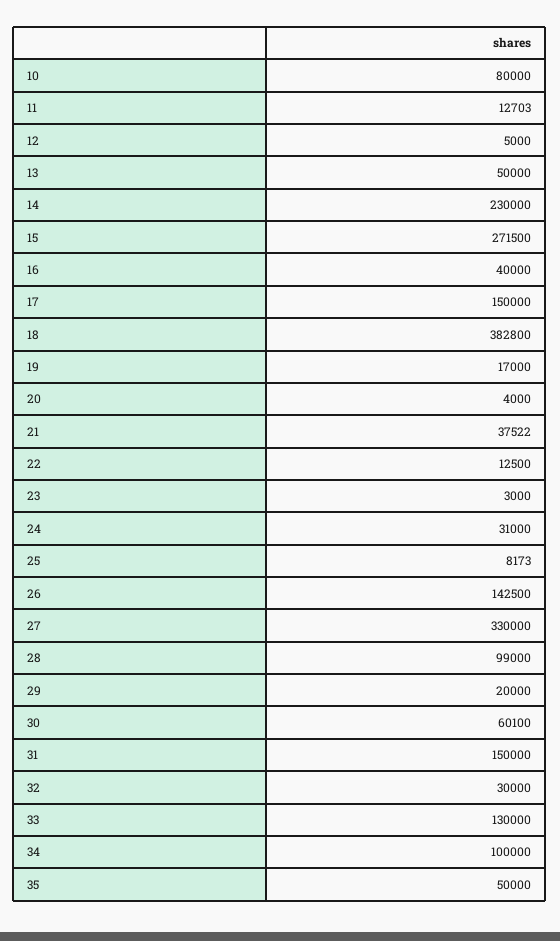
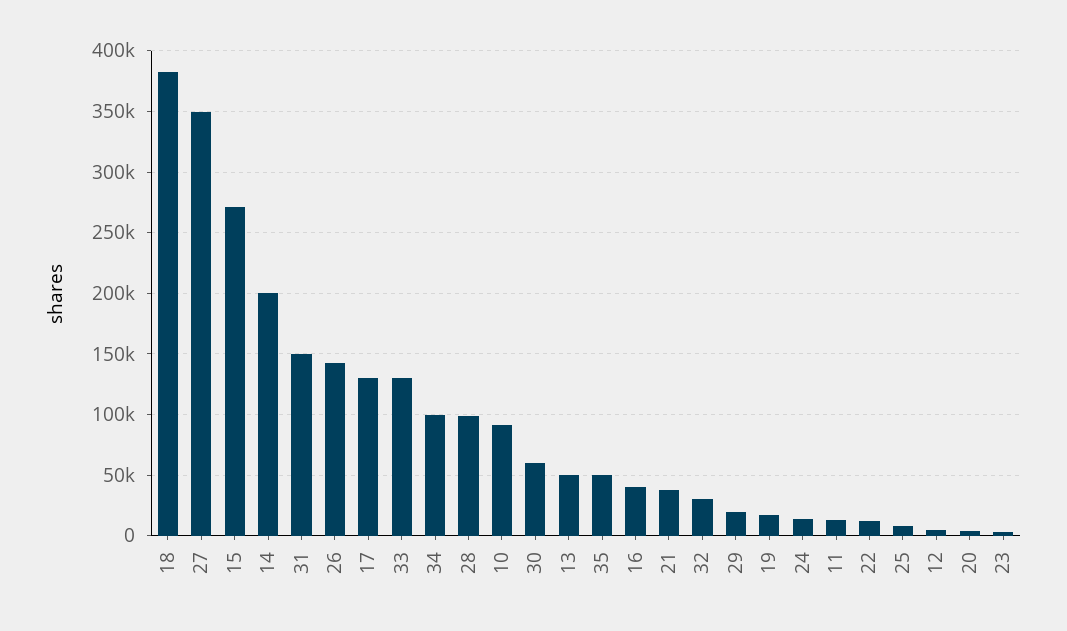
10: 80000 -> 90000
14: 230000 -> 200000
17: 150000 -> 130000
24: 31000 -> 15000
27: 330000 -> 350000

